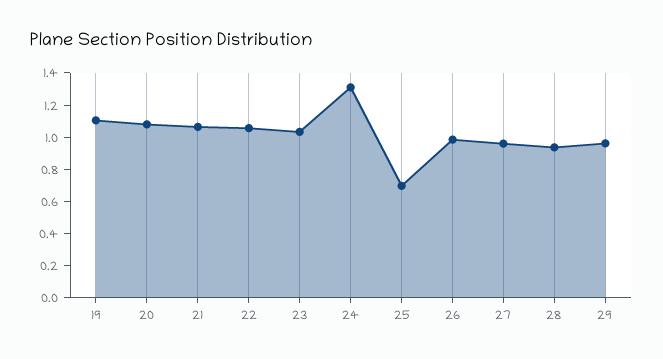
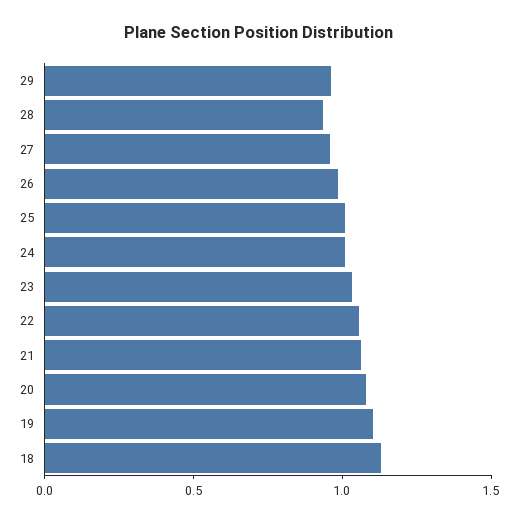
24: 1.3 -> 1
25: 0.7 -> 1
18: none -> 1.1

